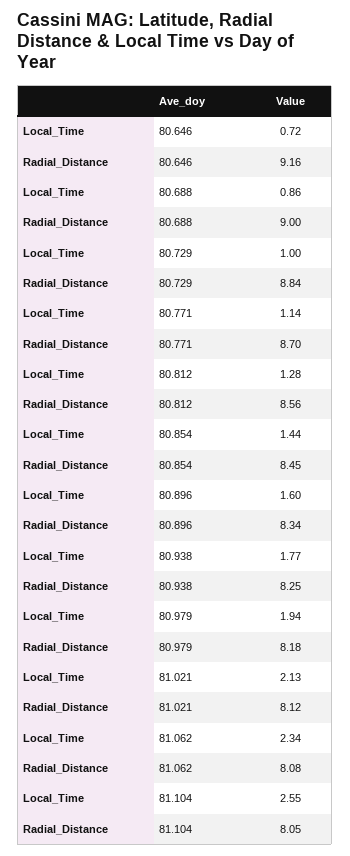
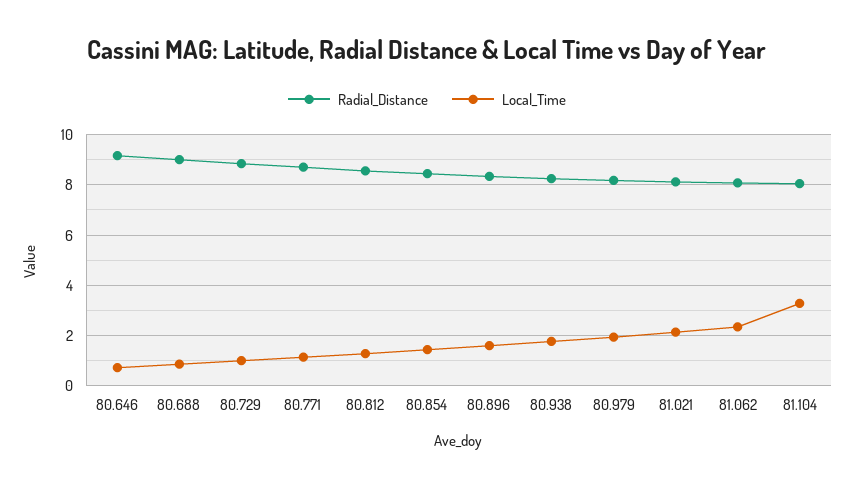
Local_Time, 81.104: 2.55 -> 3.25

